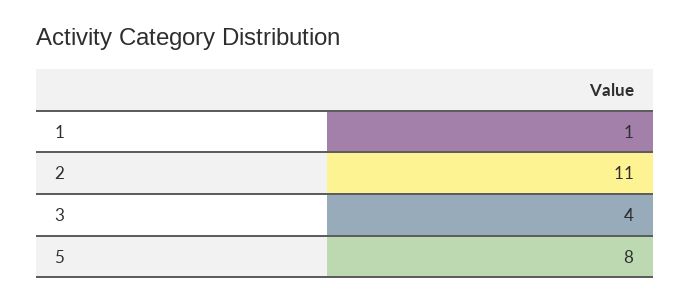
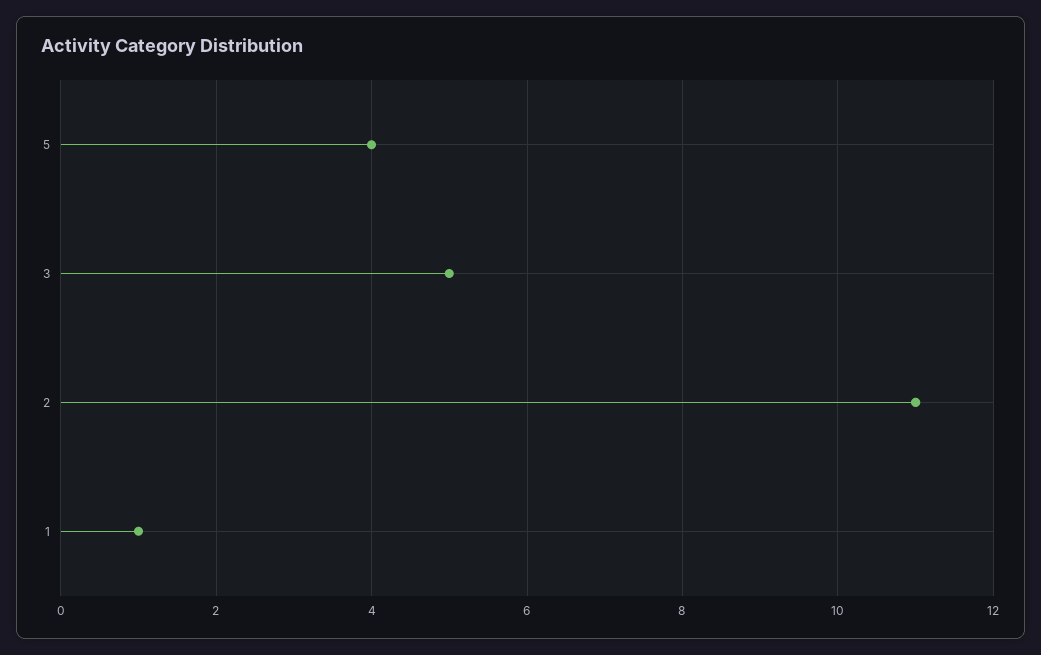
3: 4 -> 5
5: 8 -> 4

